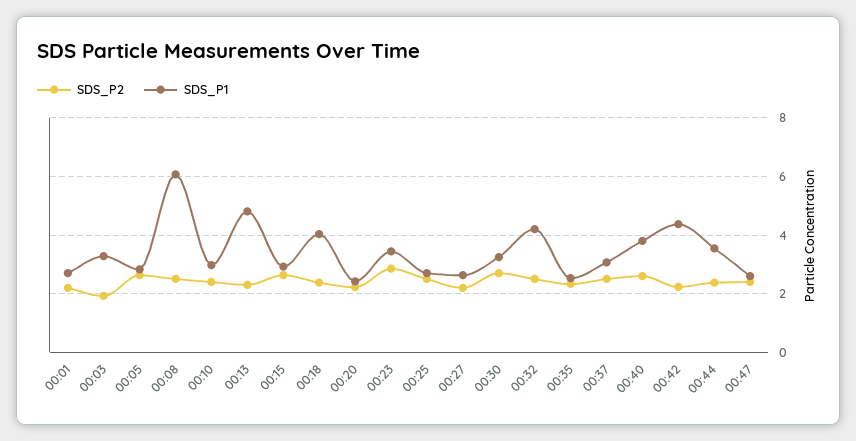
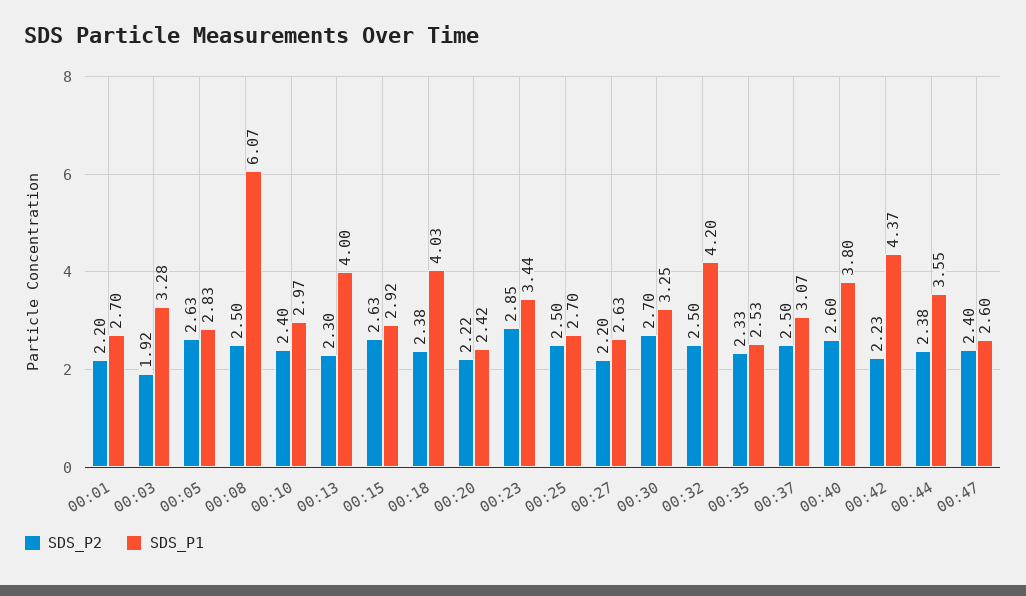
SDS_P1, 00:13: 4.75 -> 4

